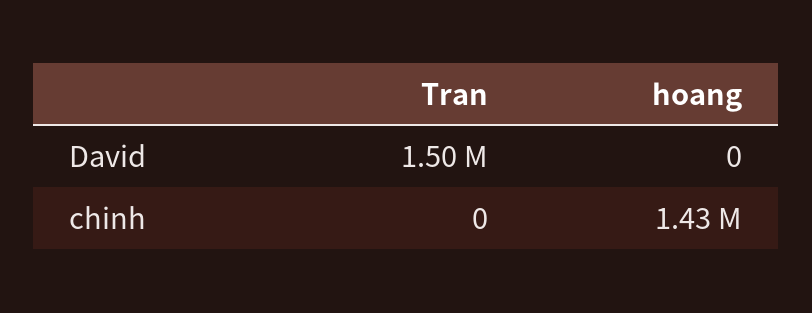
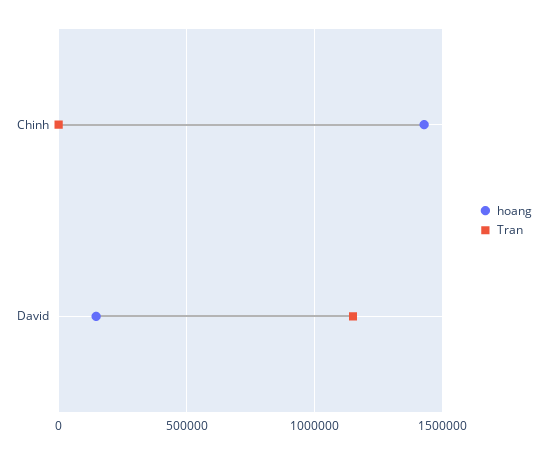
Tran, David: 1500000 -> 1150000
hoang, David: 0 -> 150000

